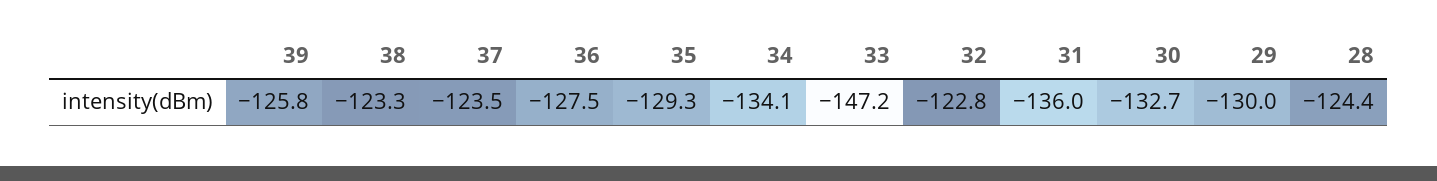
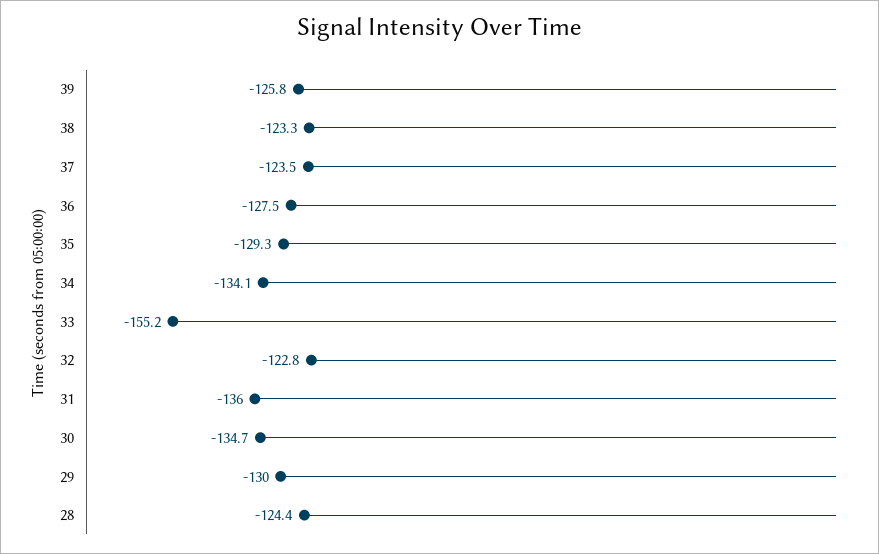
33: -147.2 -> -155.2
30: -132.7 -> -134.7

